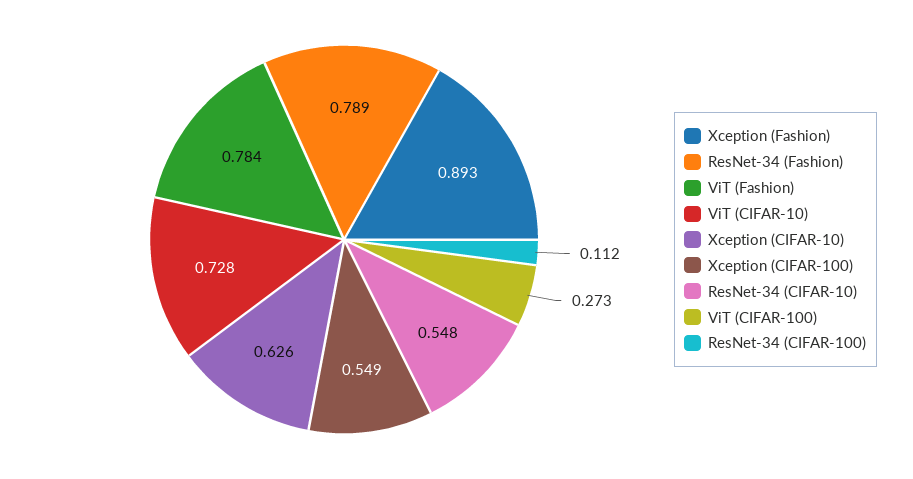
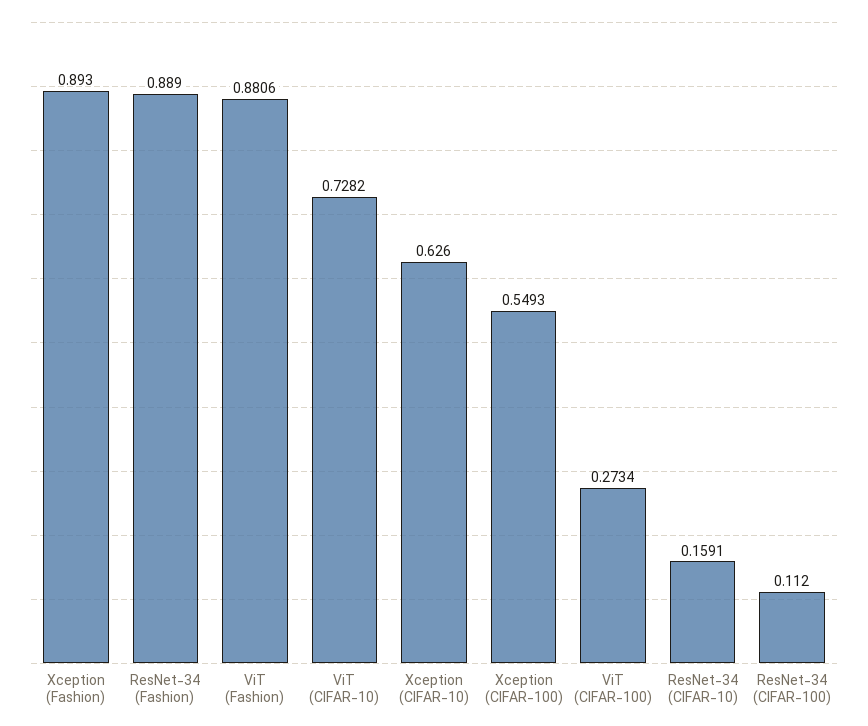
ResNet-34 (Fashion): 0.789 -> 0.889
ViT (Fashion): 0.784 -> 0.8806
ResNet-34 (CIFAR-10): 0.548 -> 0.1591

